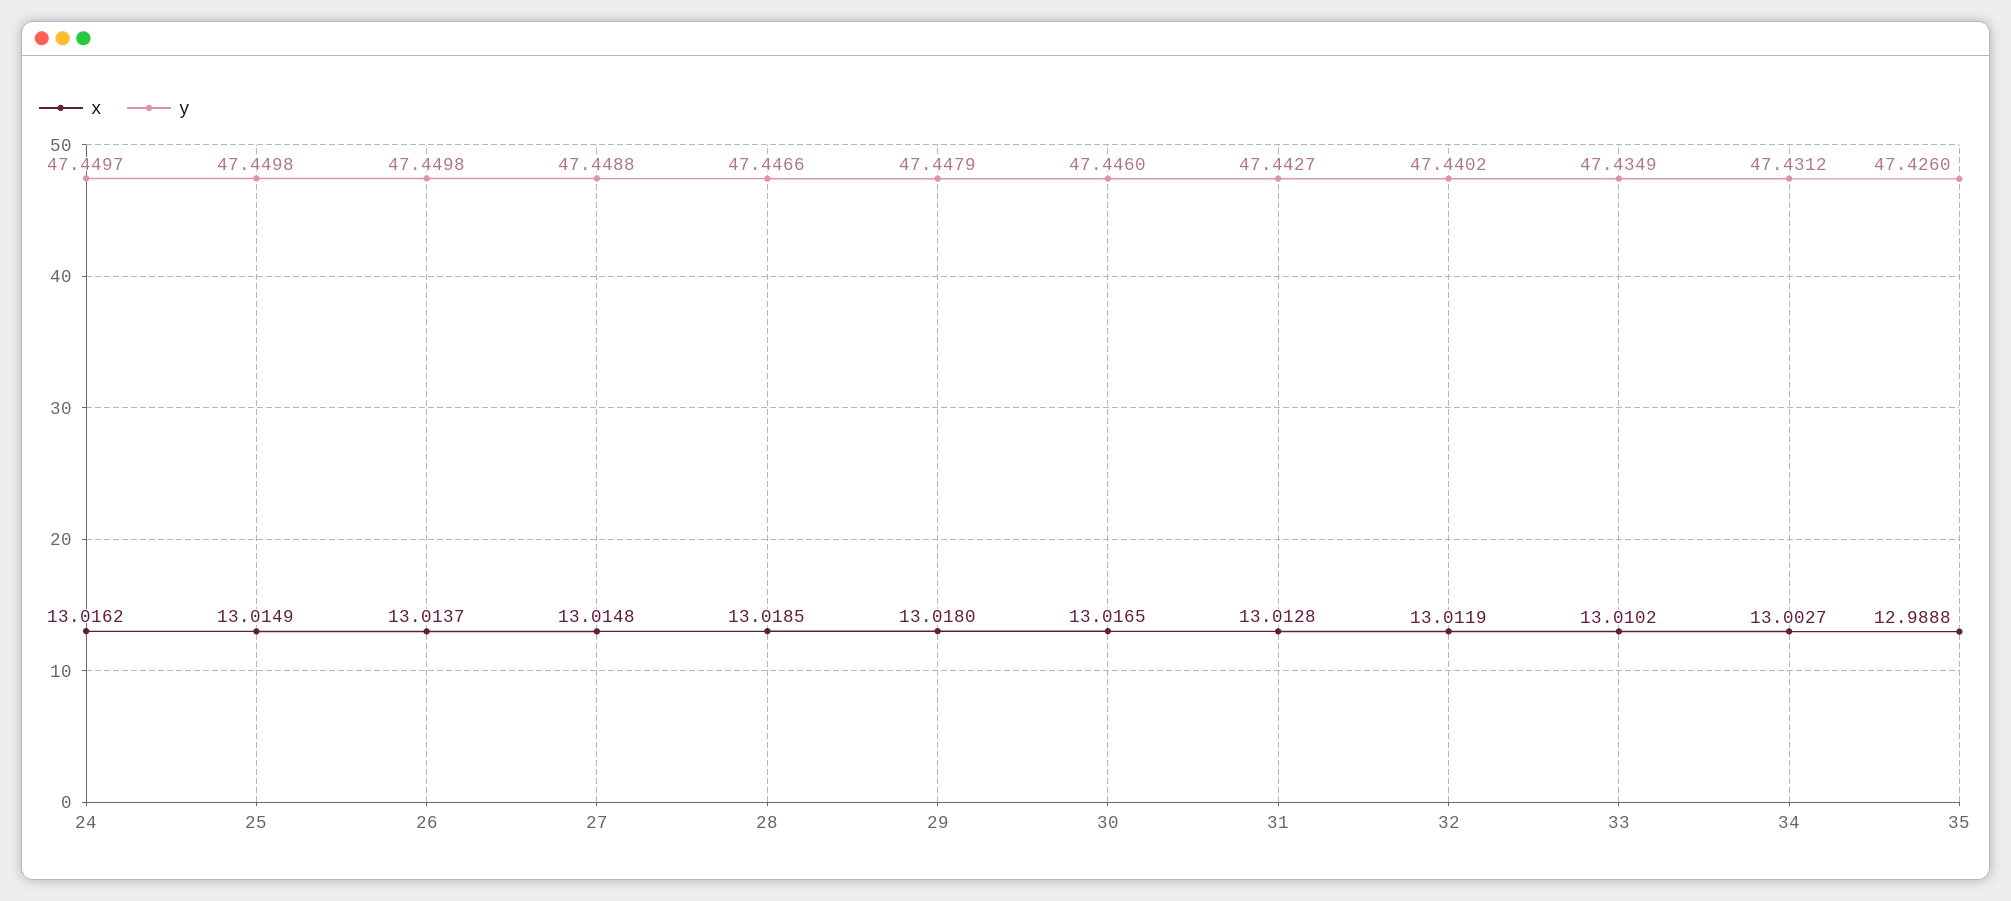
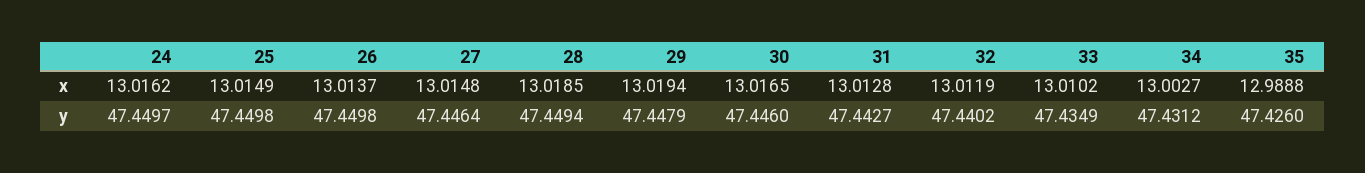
y, 27: 47.4488 -> 47.4464
y, 28: 47.4466 -> 47.4494
x, 29: 13.018 -> 13.0194

